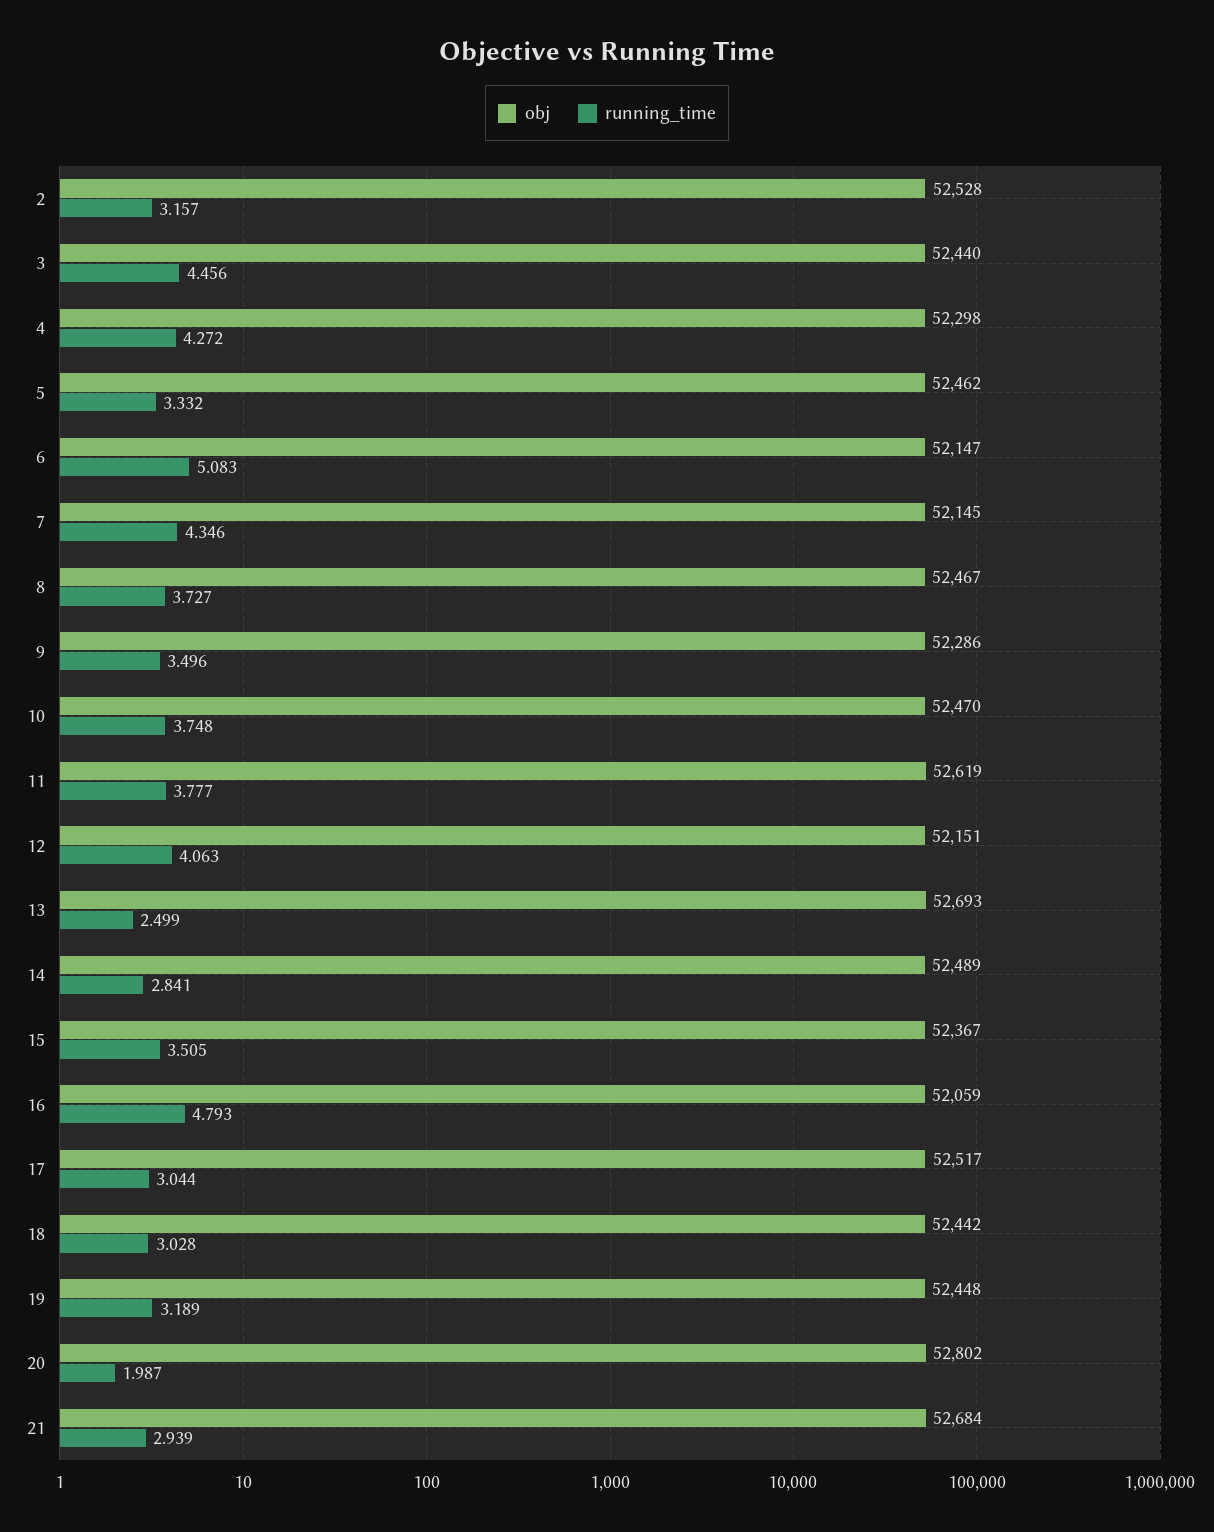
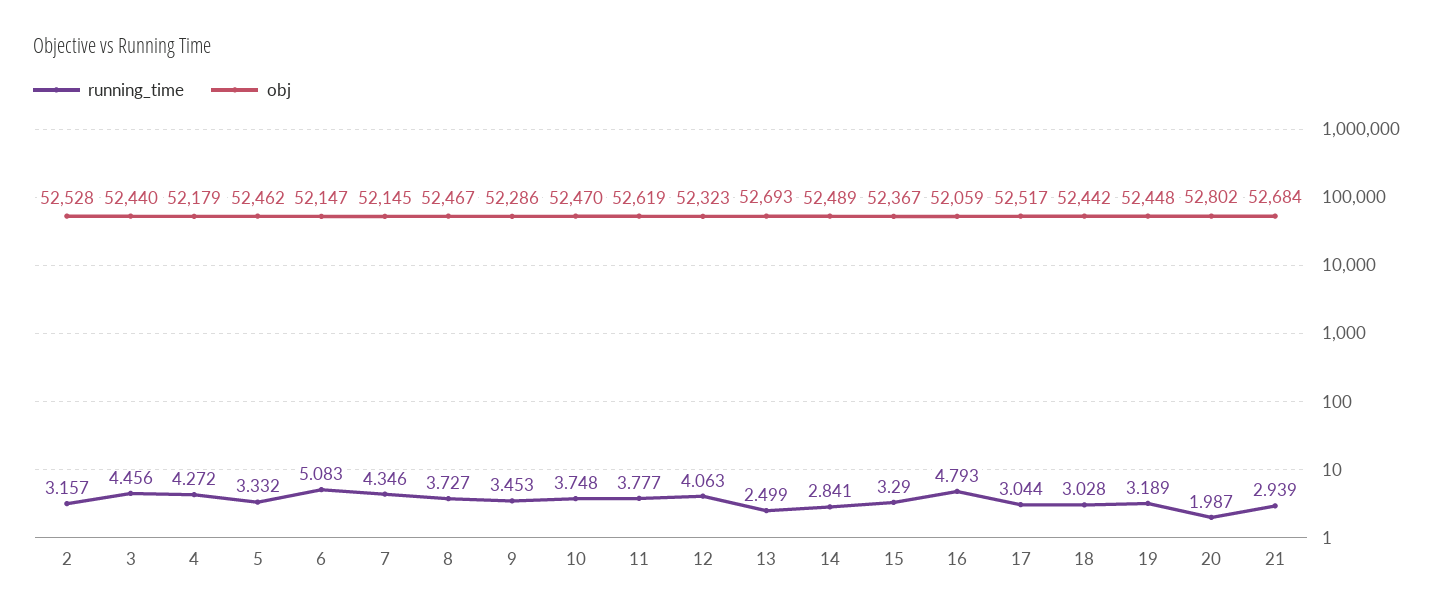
obj, 4: 52298 -> 52179
running_time, 9: 3.496 -> 3.453
obj, 12: 52151 -> 52323
running_time, 15: 3.505 -> 3.29

